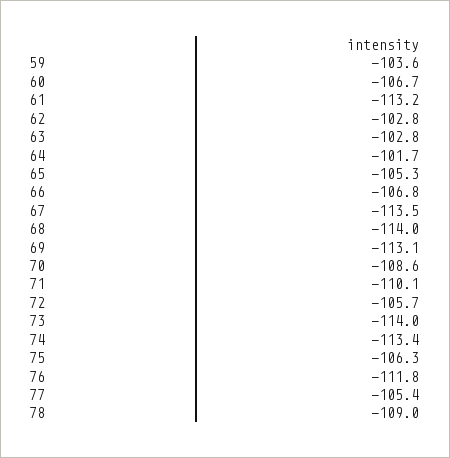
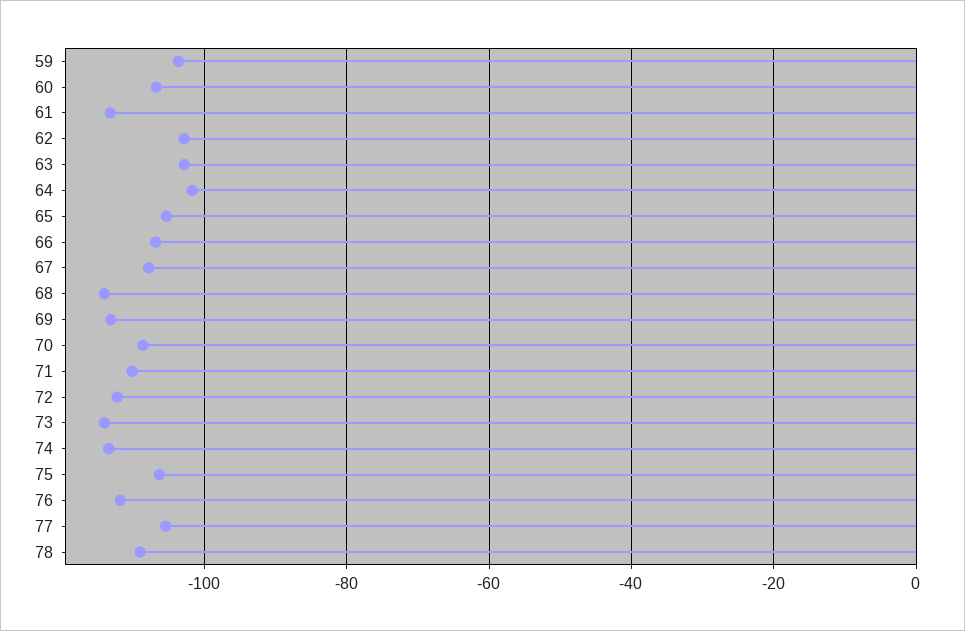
67: -113.5 -> -108
72: -105.7 -> -112

